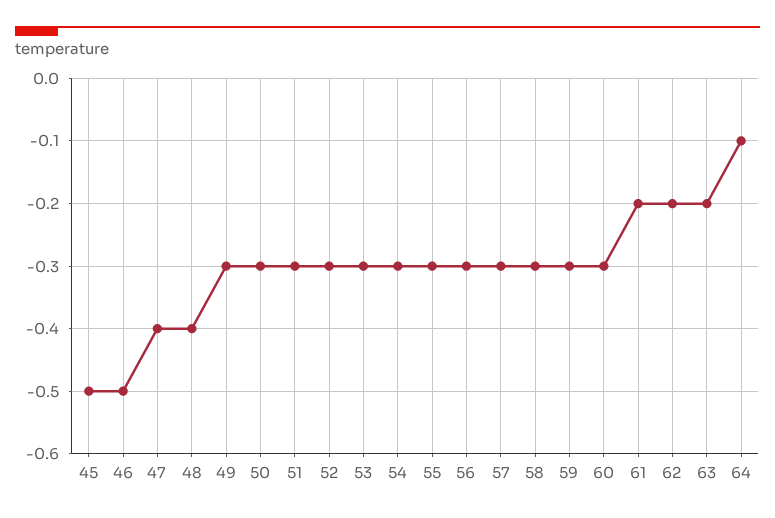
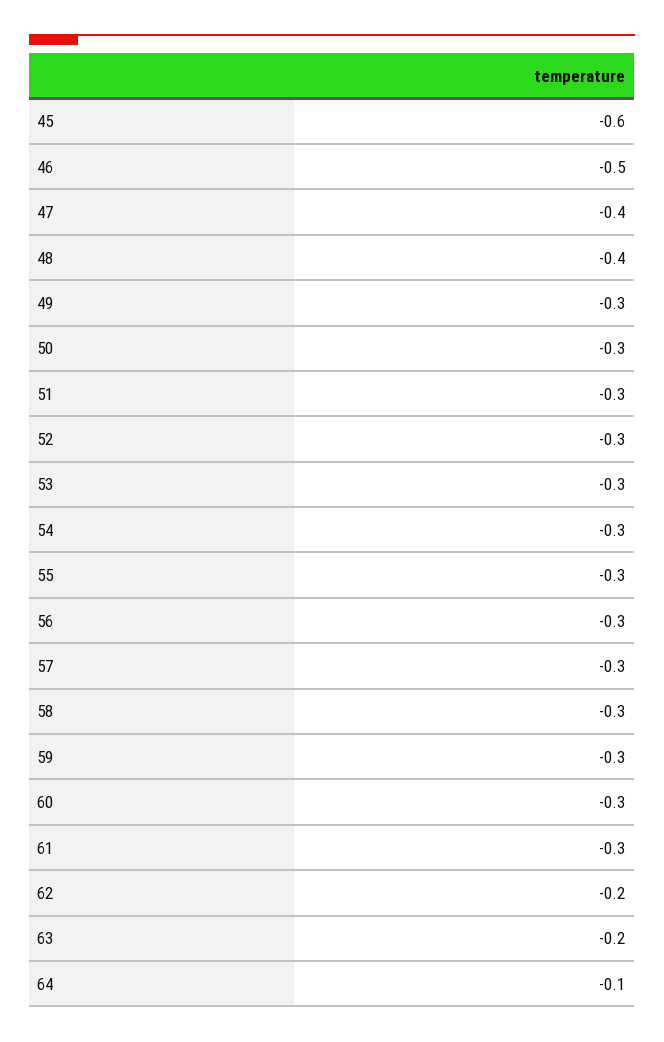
45: -0.5 -> -0.6
61: -0.2 -> -0.3

